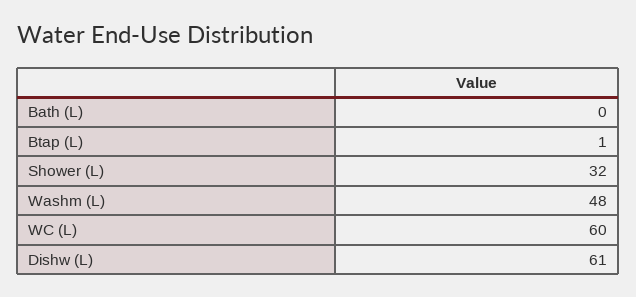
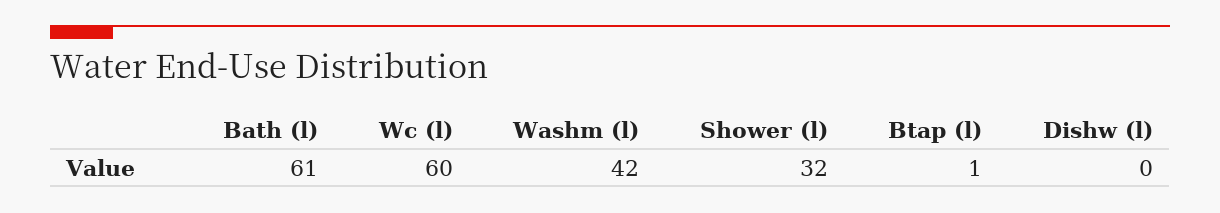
Bath (L): 0 -> 61
Washm (L): 48 -> 42
Dishw (L): 61 -> 0

